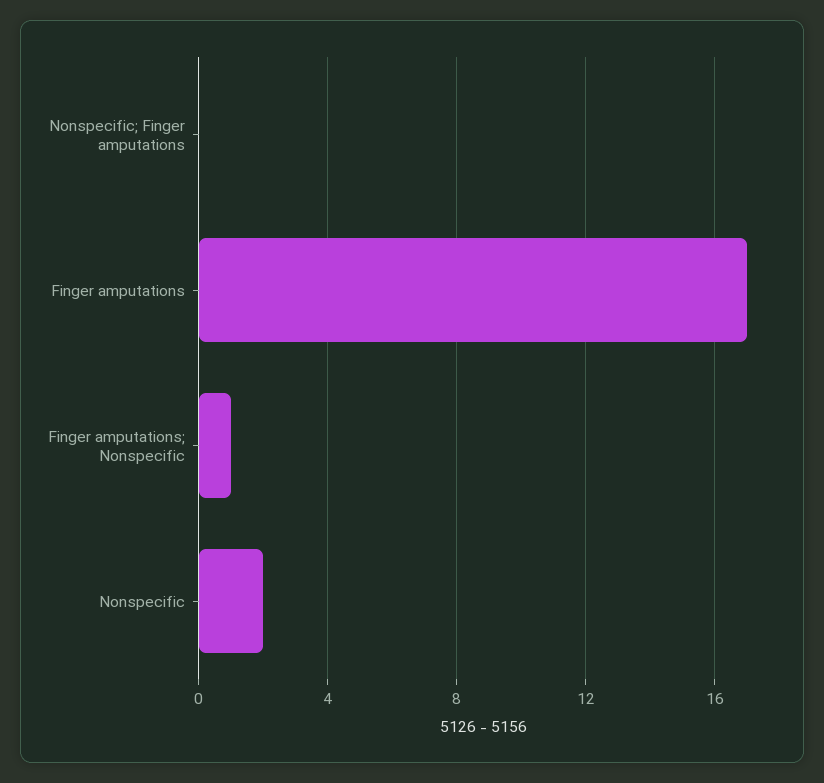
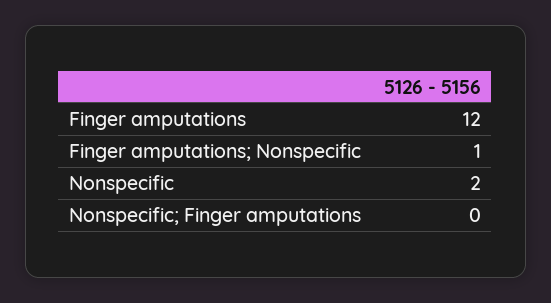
Finger amputations: 17 -> 12

